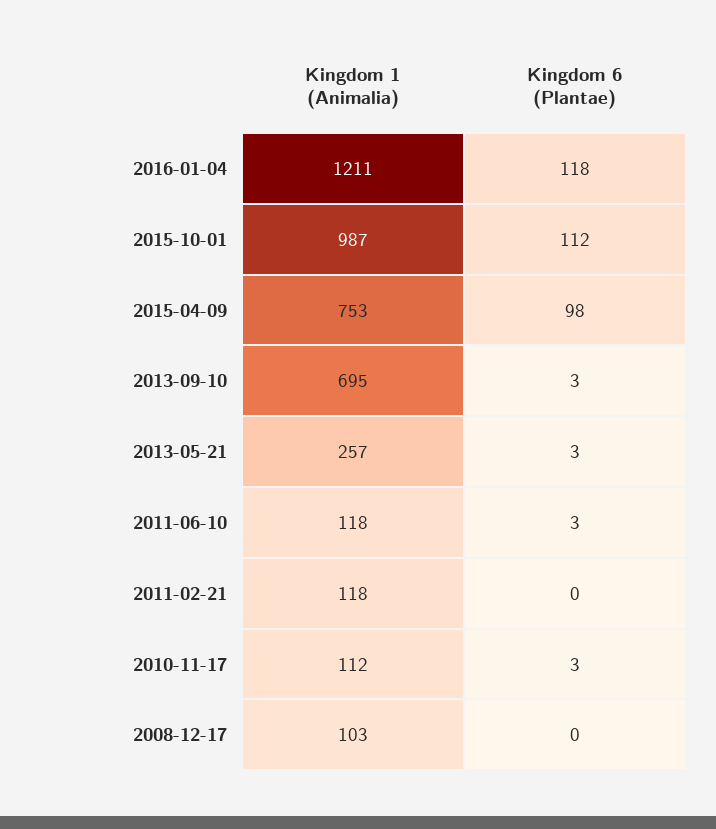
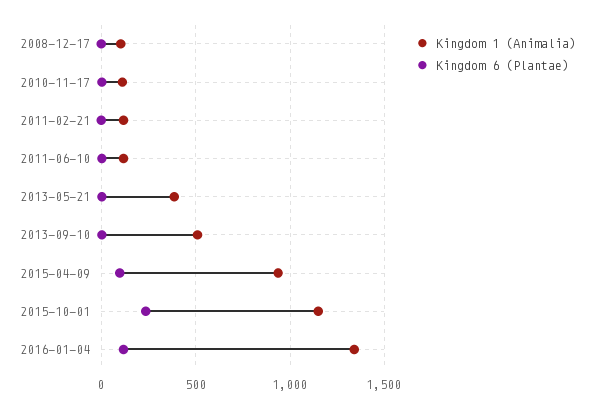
Kingdom 1 (Animalia), 2016-01-04: 1211 -> 1350
Kingdom 1 (Animalia), 2015-10-01: 987 -> 1150
Kingdom 6 (Plantae), 2015-10-01: 112 -> 250
Kingdom 1 (Animalia), 2015-04-09: 753 -> 950
Kingdom 1 (Animalia), 2013-09-10: 695 -> 500
Kingdom 1 (Animalia), 2013-05-21: 257 -> 400

